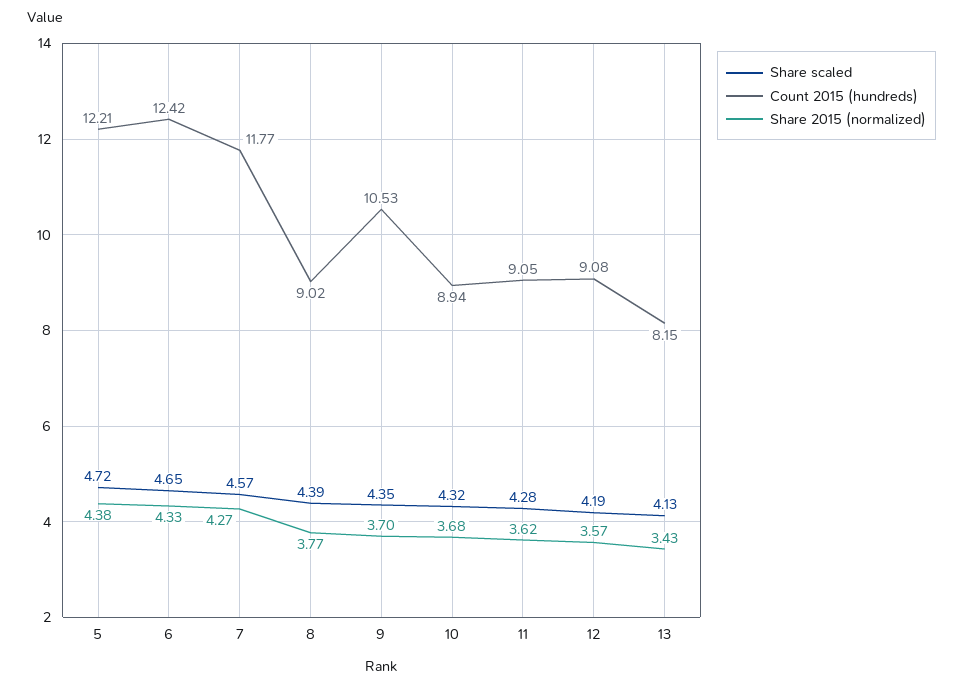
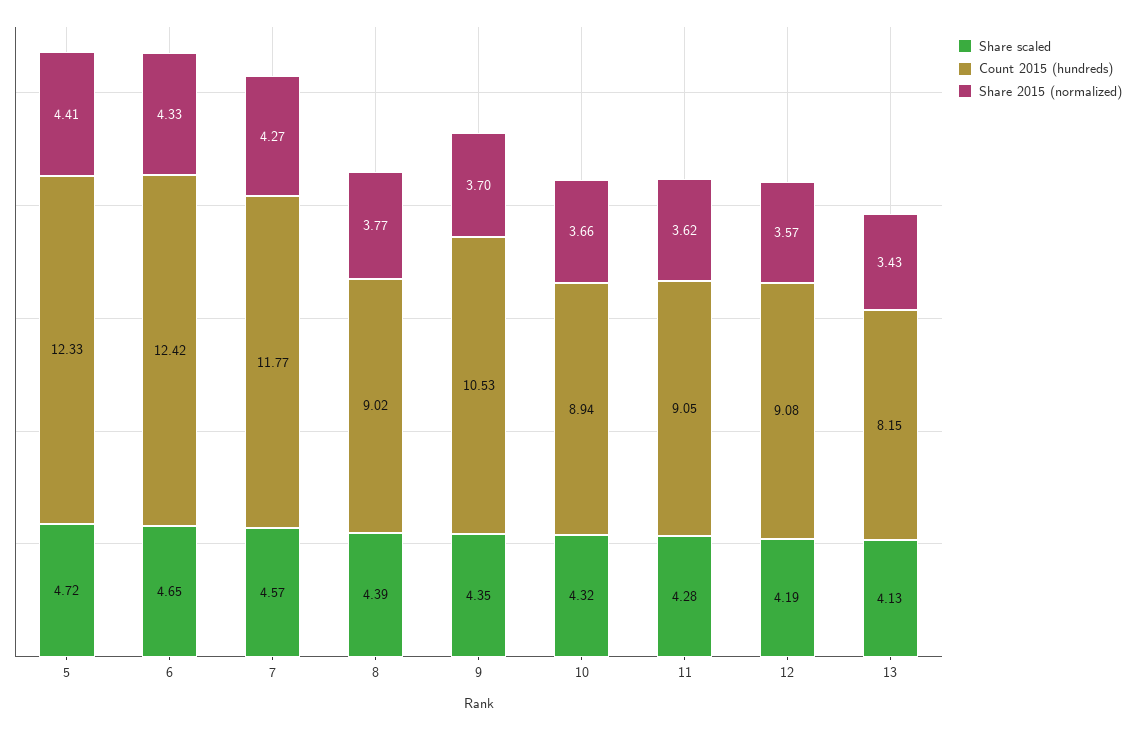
Count 2015 (hundreds), 5: 12.21 -> 12.33
Share 2015 (normalized), 5: 4.38 -> 4.41
Share 2015 (normalized), 10: 3.68 -> 3.66

